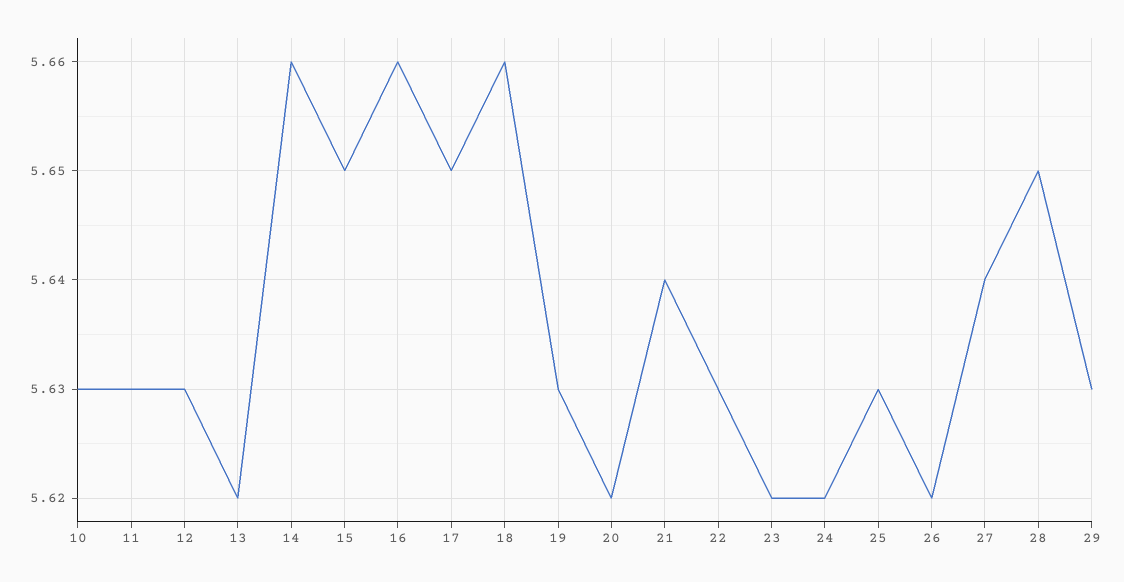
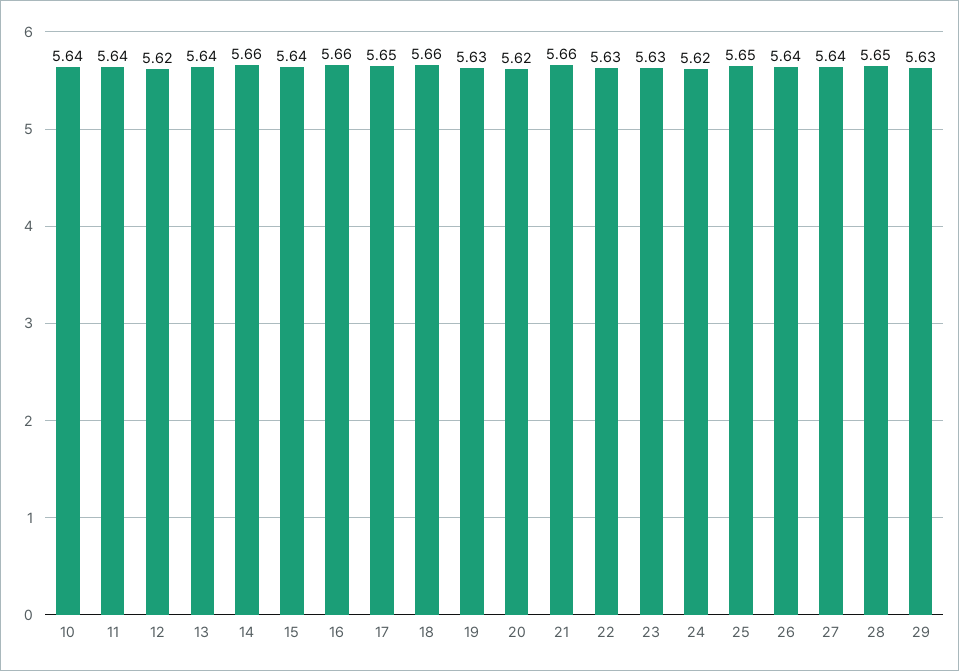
10: 5.63 -> 5.64
11: 5.63 -> 5.64
12: 5.63 -> 5.62
13: 5.62 -> 5.64
15: 5.65 -> 5.64
21: 5.64 -> 5.66
23: 5.62 -> 5.63
25: 5.63 -> 5.65
26: 5.62 -> 5.64

